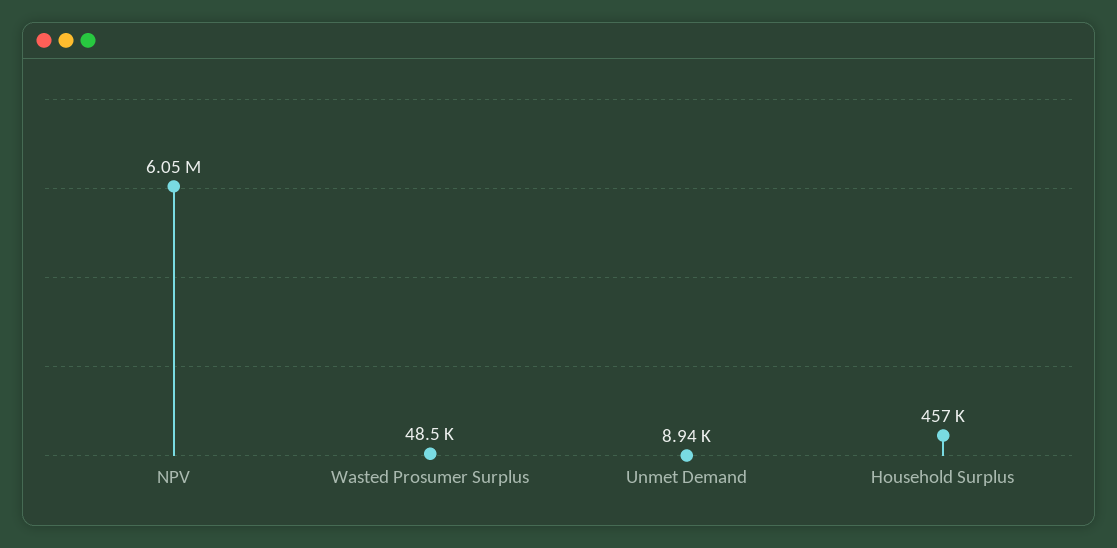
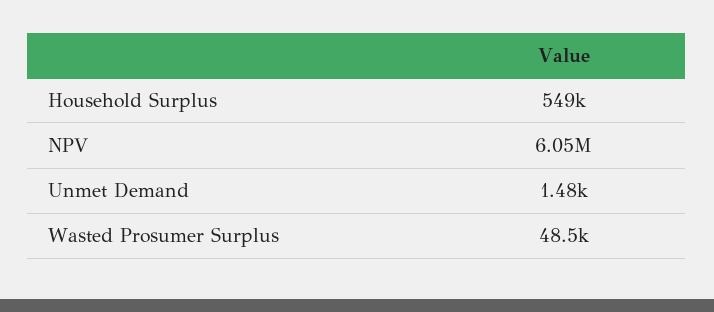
Unmet Demand: 8940 -> 1480
Household Surplus: 457000 -> 549000

